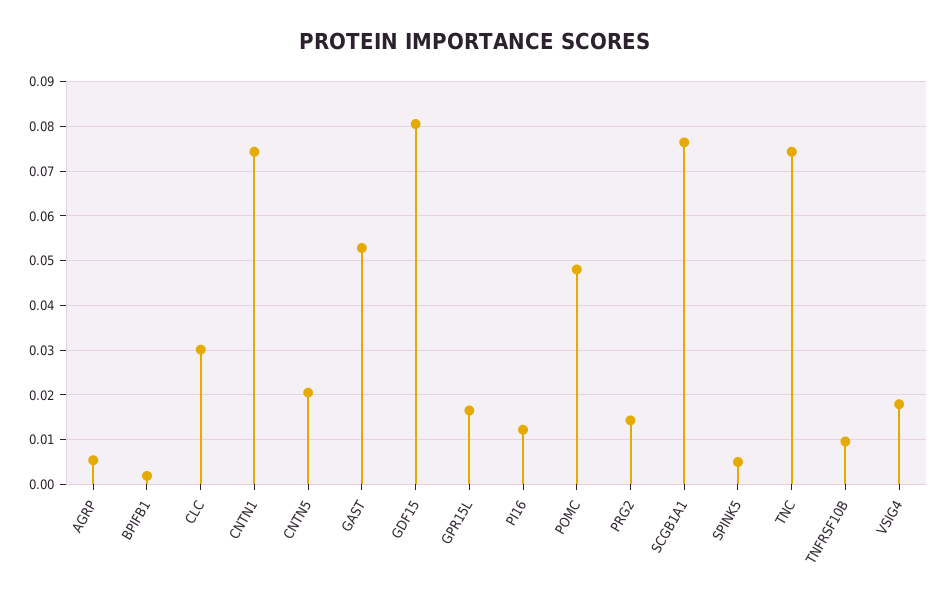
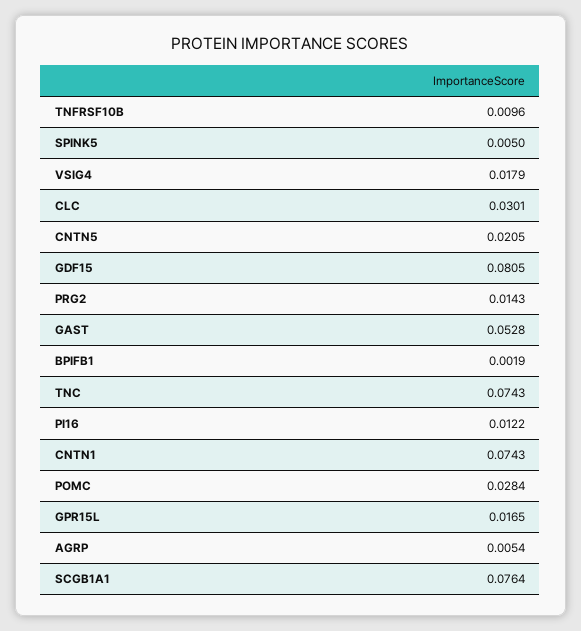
POMC: 0.048 -> 0.0284

